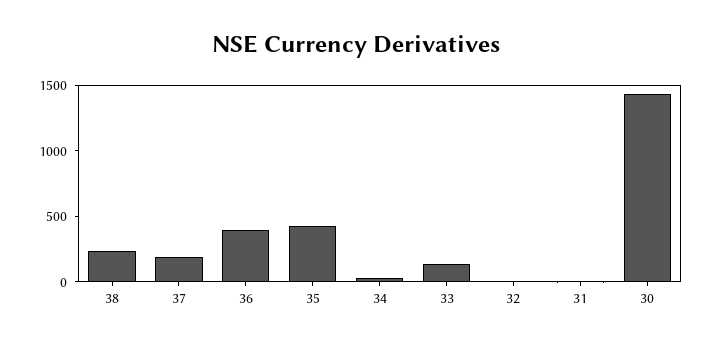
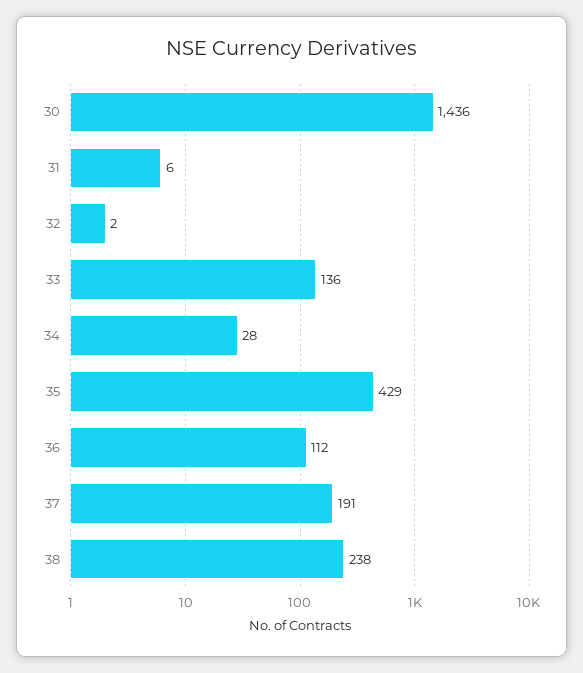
36: 400 -> 112

